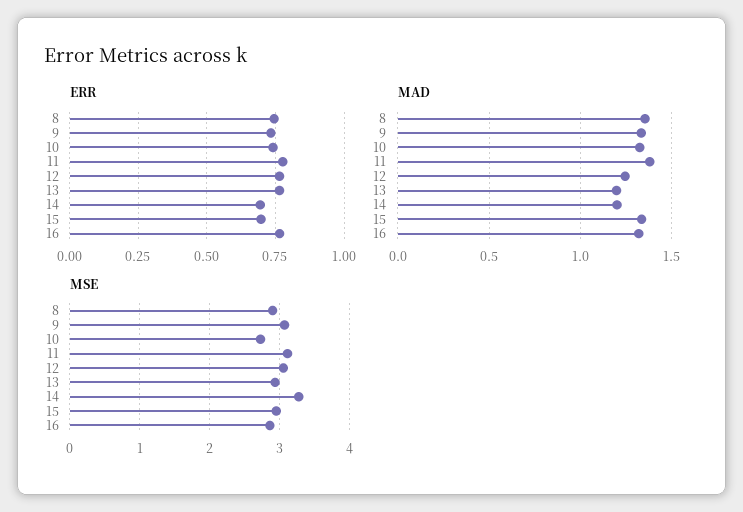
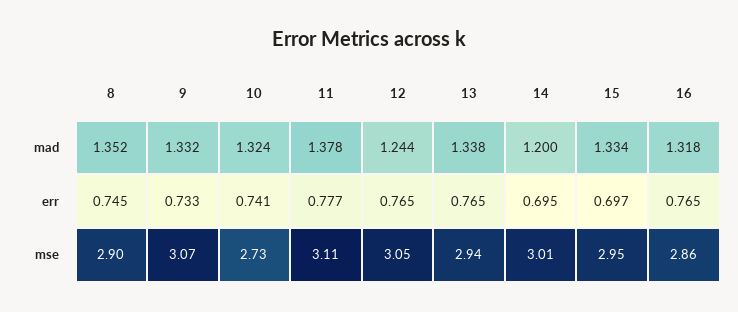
MAD, 13: 1.2 -> 1.338
MSE, 14: 3.3 -> 3.01

